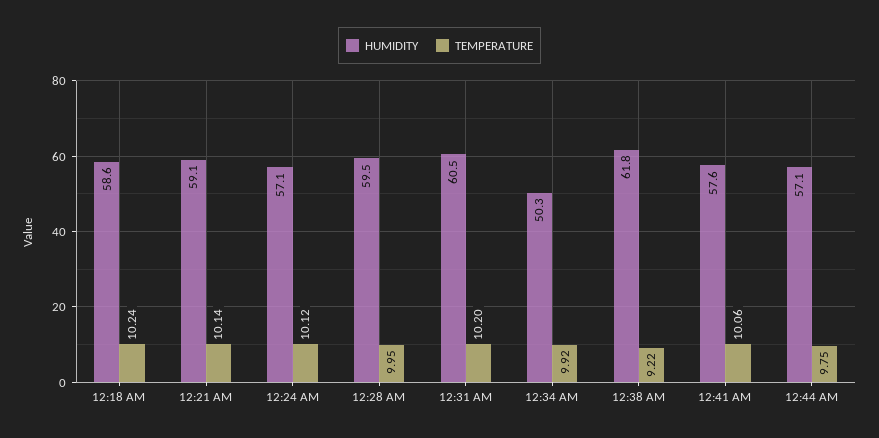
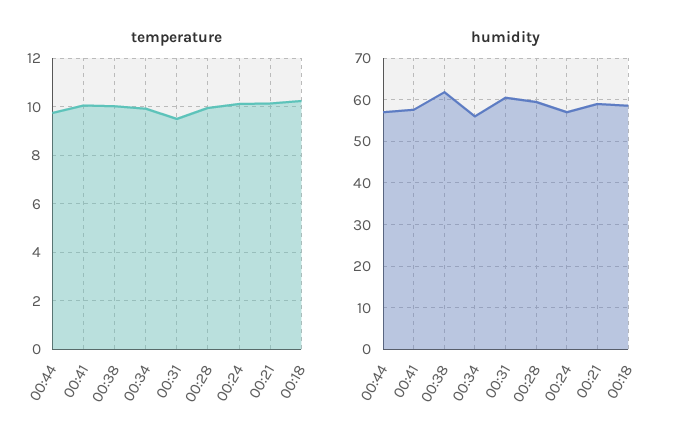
TEMPERATURE, 12:31 AM: 10.2 -> 9.5
HUMIDITY, 12:34 AM: 50.3 -> 56
TEMPERATURE, 12:38 AM: 9.22 -> 10

